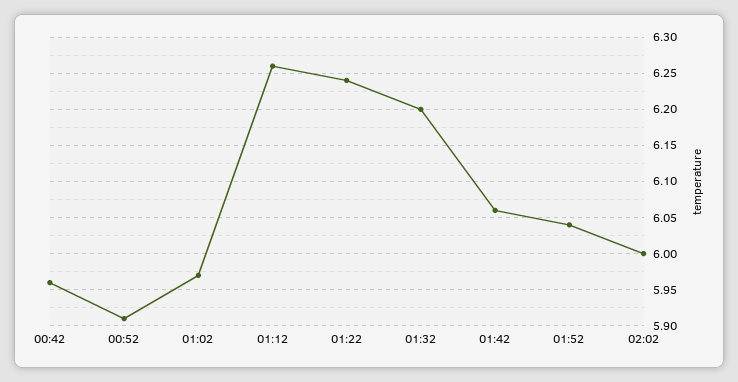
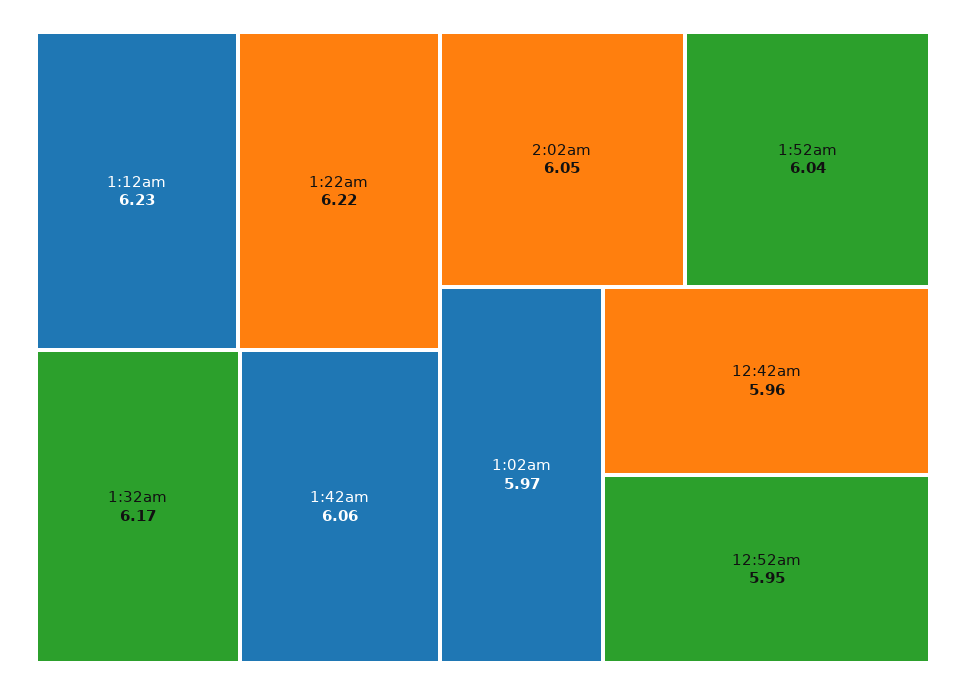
00:52: 5.91 -> 5.95
01:12: 6.26 -> 6.23
01:22: 6.24 -> 6.22
01:32: 6.2 -> 6.17
02:02: 6 -> 6.05

